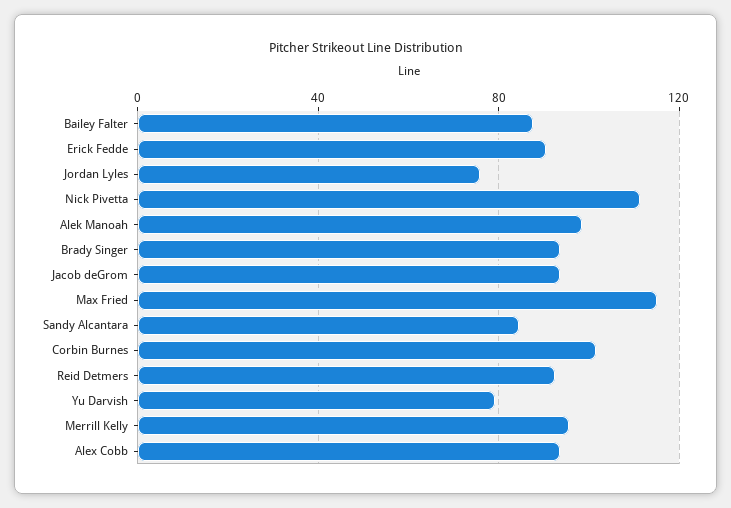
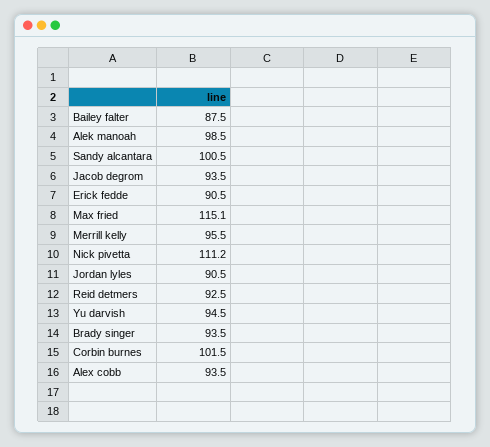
Jordan Lyles: 75 -> 90.5
Sandy Alcantara: 85 -> 100.5
Yu Darvish: 80 -> 94.5

